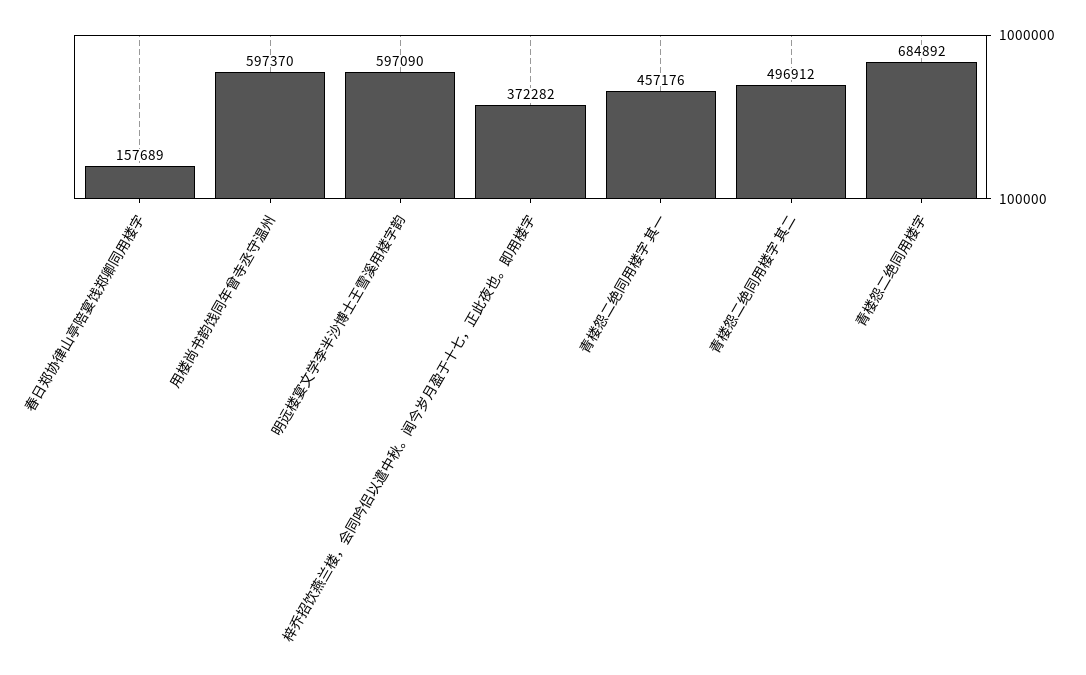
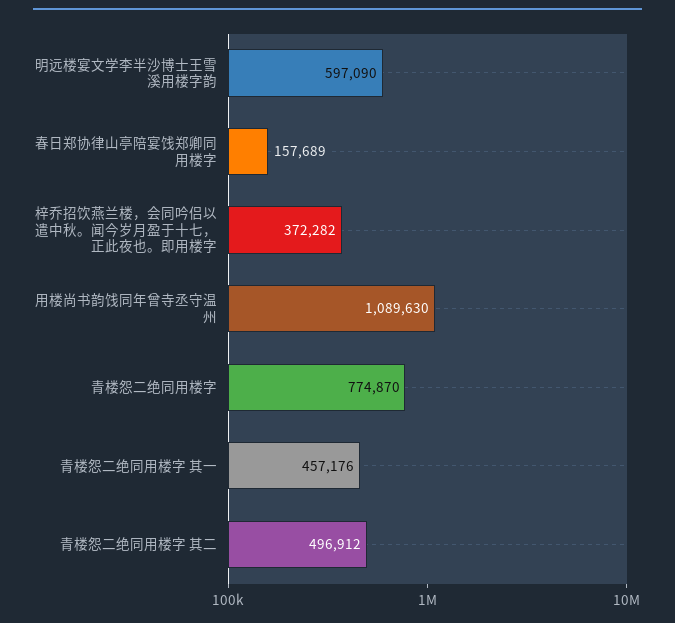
用楼尚书韵饯同年曾寺丞守温州: 597370 -> 1089630
青楼怨二绝同用楼字: 684892 -> 774870

